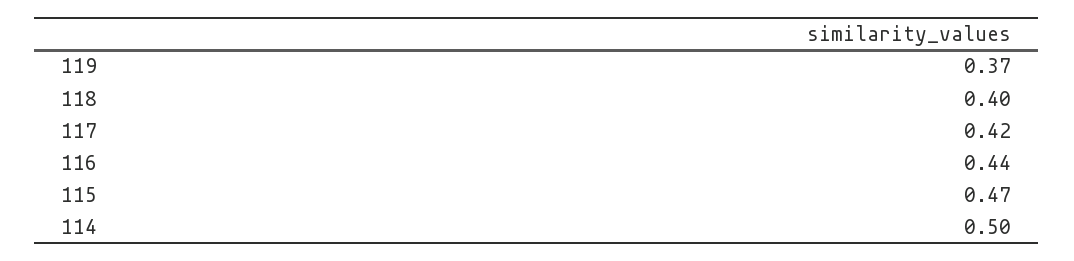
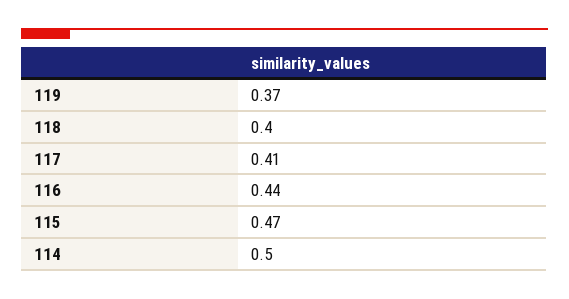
117: 0.42 -> 0.41

